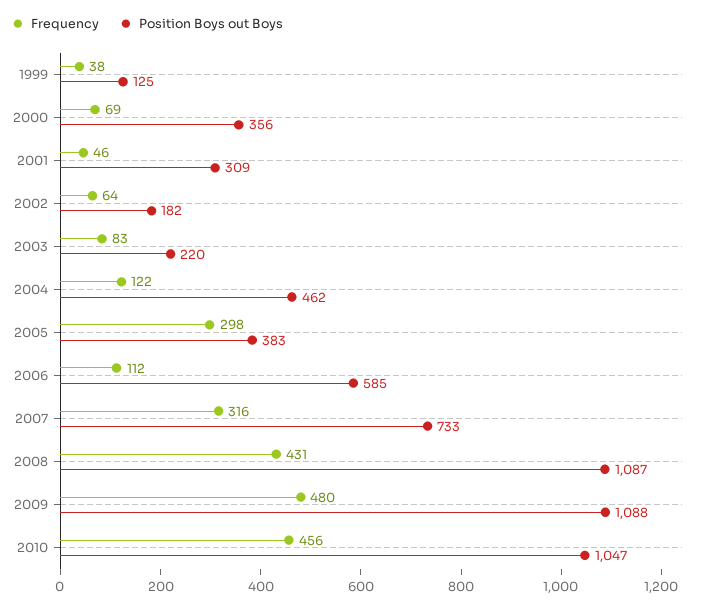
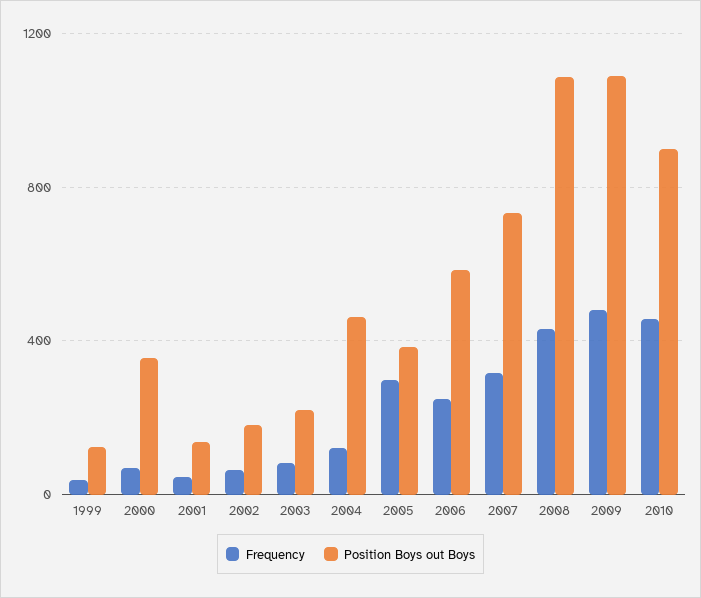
Position Boys out Boys, 2001: 309 -> 150
Frequency, 2006: 112 -> 250
Position Boys out Boys, 2010: 1047 -> 900

